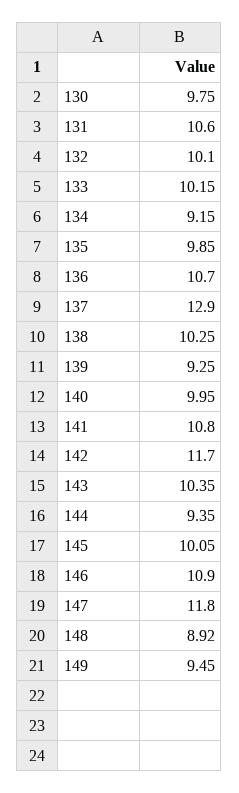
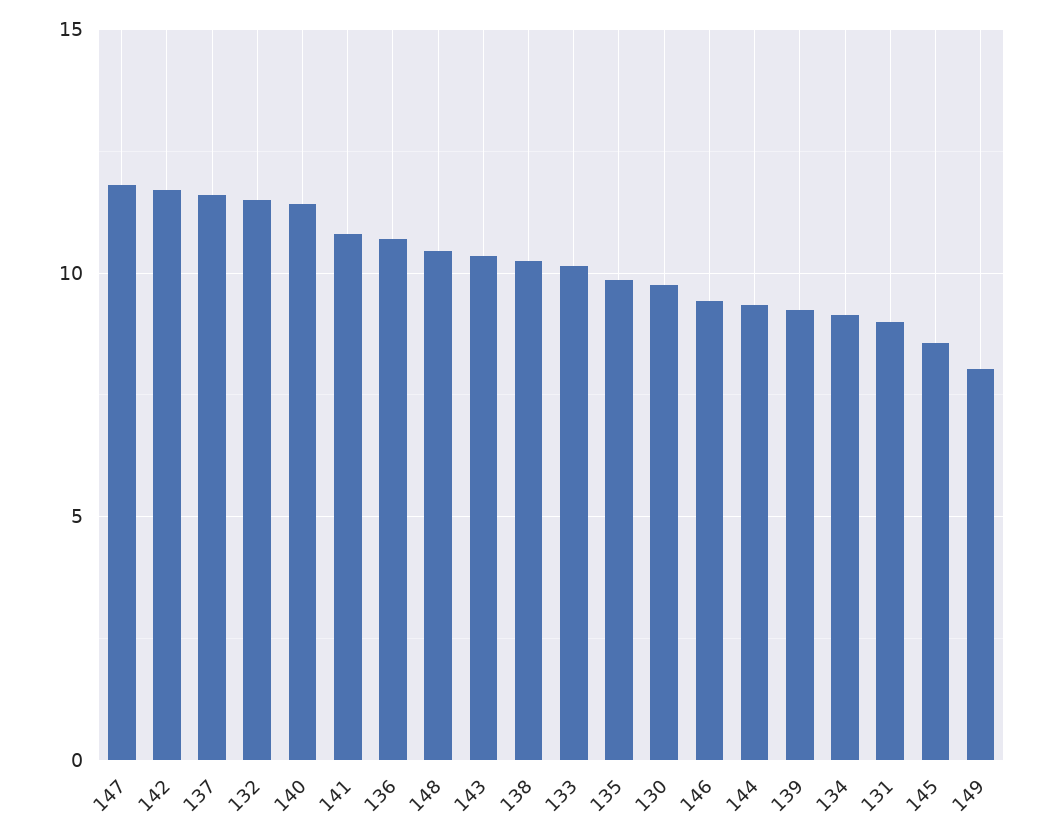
131: 10.6 -> 9
132: 10.1 -> 11.5
137: 12.9 -> 11.5
140: 9.95 -> 11.5
145: 10.05 -> 8.5
146: 10.9 -> 9.5
148: 8.92 -> 10.5
149: 9.45 -> 8

